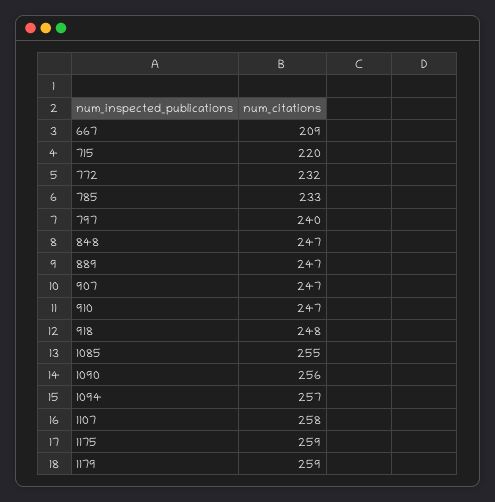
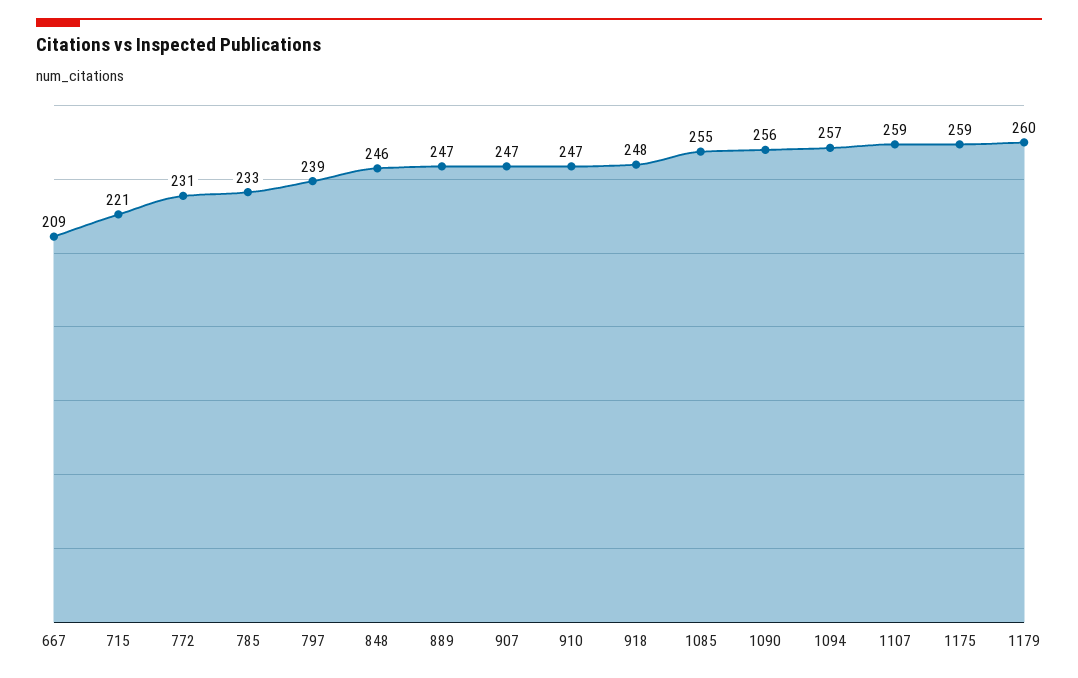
715: 220 -> 221
772: 232 -> 231
797: 240 -> 239
848: 247 -> 246
1107: 258 -> 259
1179: 259 -> 260

